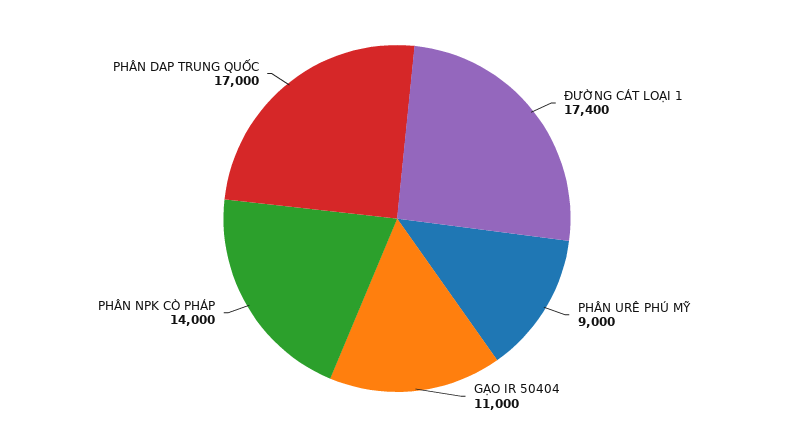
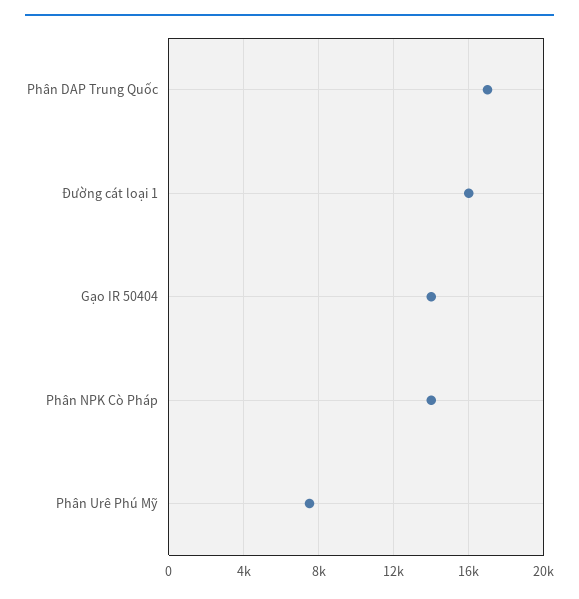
ĐƯỜNG CÁT LOẠI 1: 17400 -> 16000
PHÂN URÊ PHÚ MỸ: 9000 -> 7500
GẠO IR 50404: 11000 -> 14000

